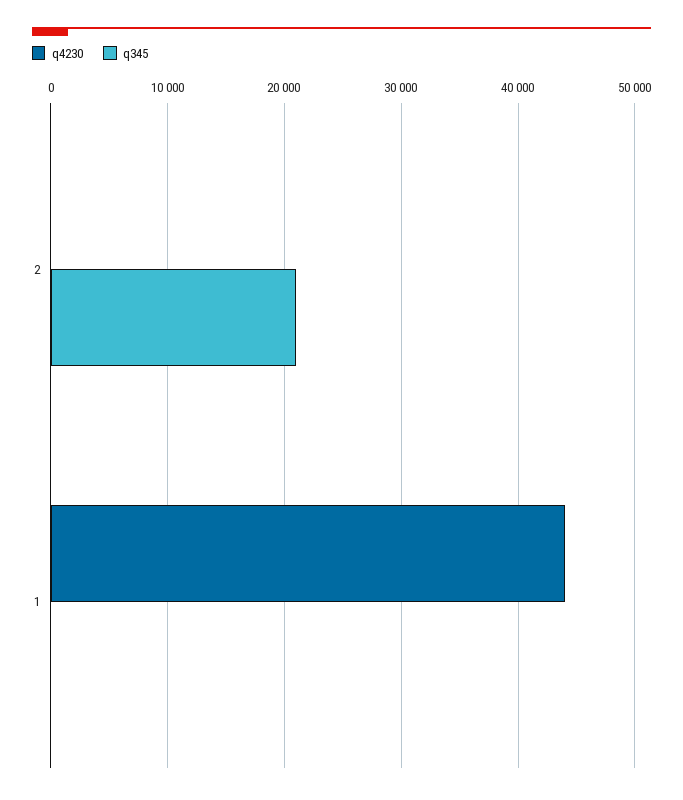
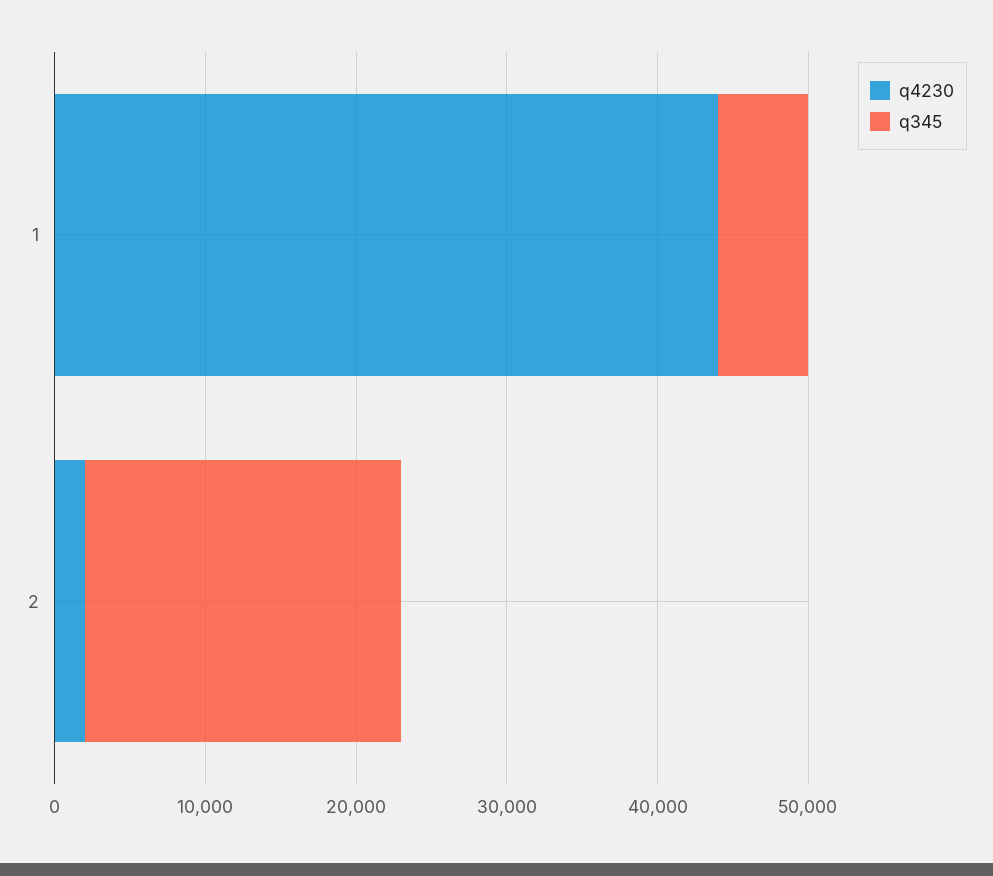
q4230, 2: 0 -> 2000
q345, 1: 0 -> 6000

